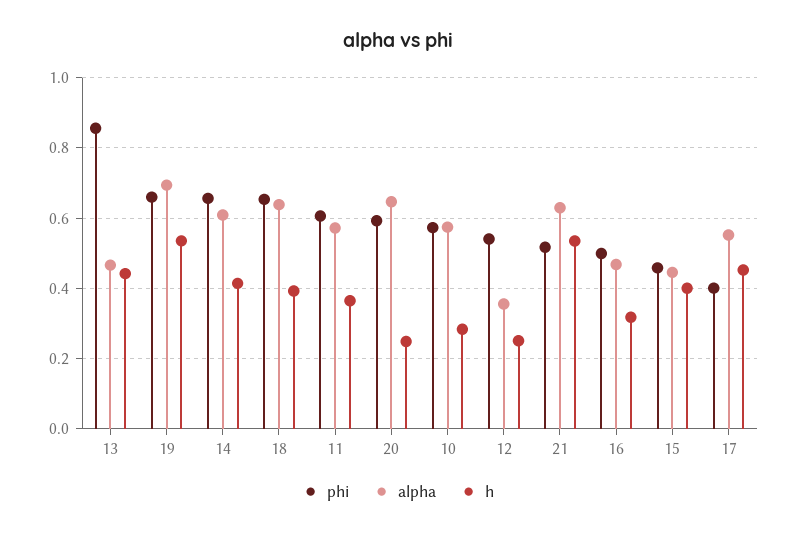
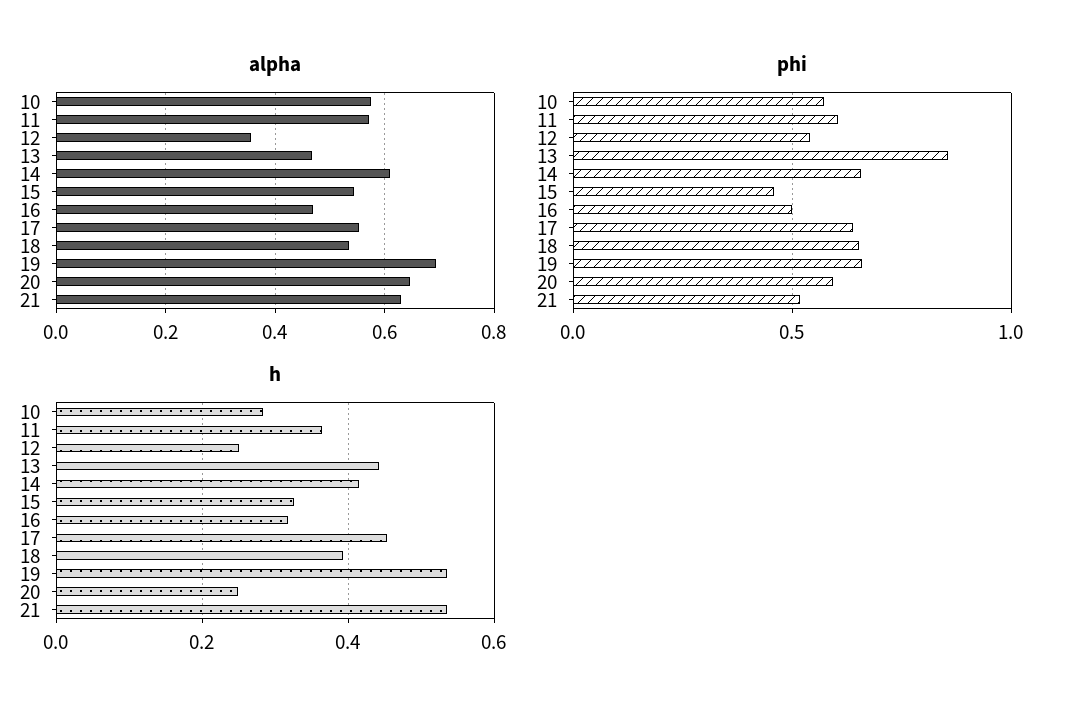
alpha, 18: 0.64 -> 0.54
alpha, 15: 0.44 -> 0.54
h, 15: 0.4 -> 0.32
phi, 17: 0.4 -> 0.65

